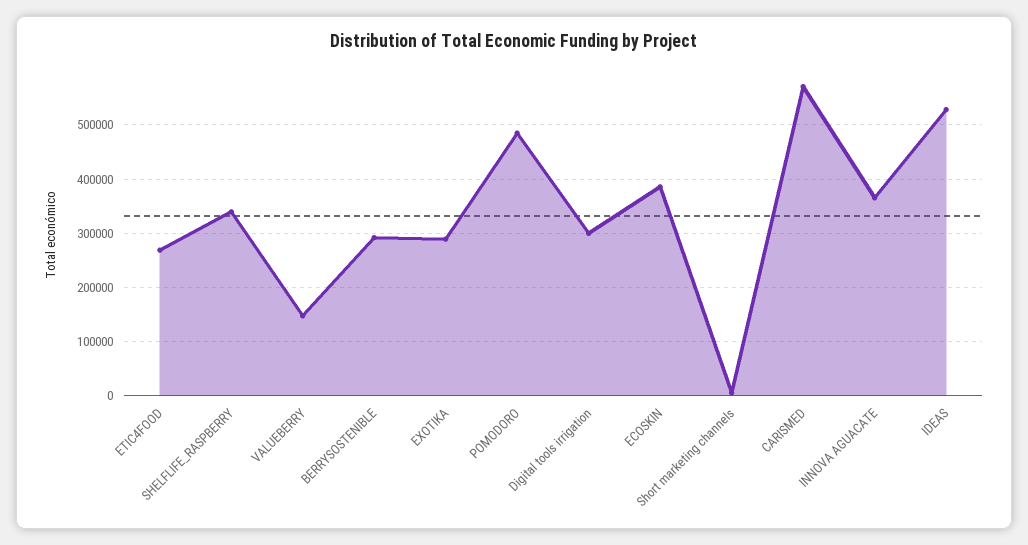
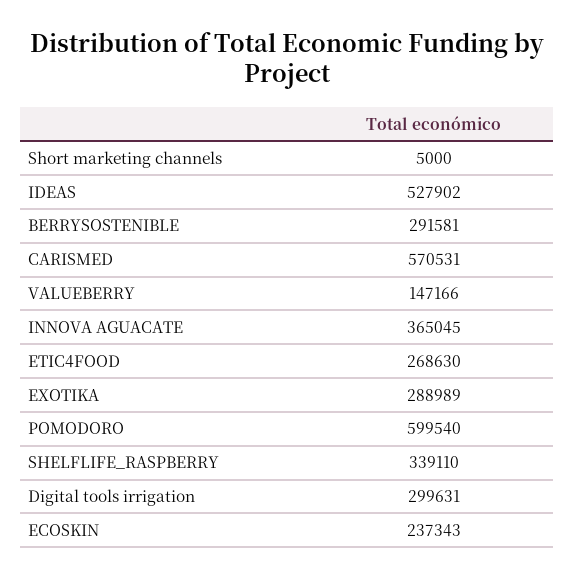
POMODORO: 480000 -> 599540
ECOSKIN: 380000 -> 237343

